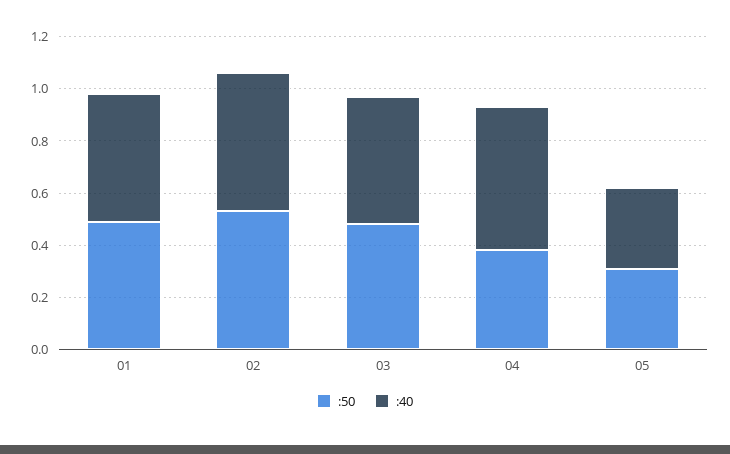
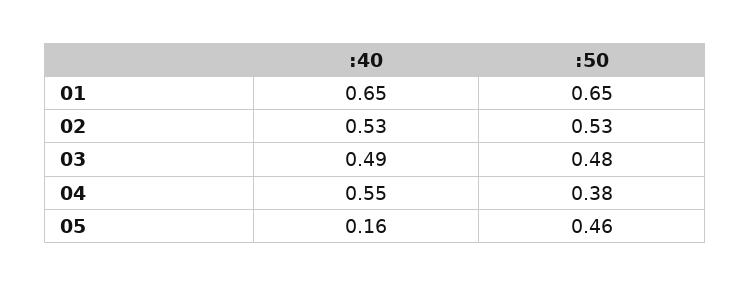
:50, 01: 0.5 -> 0.65
:40, 01: 0.5 -> 0.65
:50, 05: 0.3 -> 0.46
:40, 05: 0.3 -> 0.16

